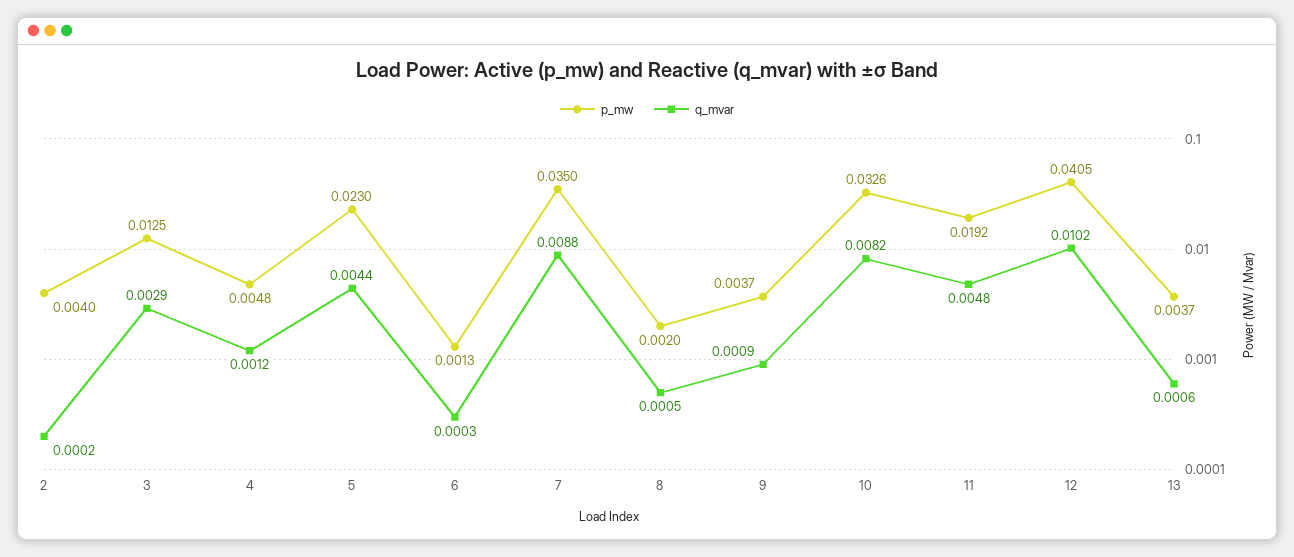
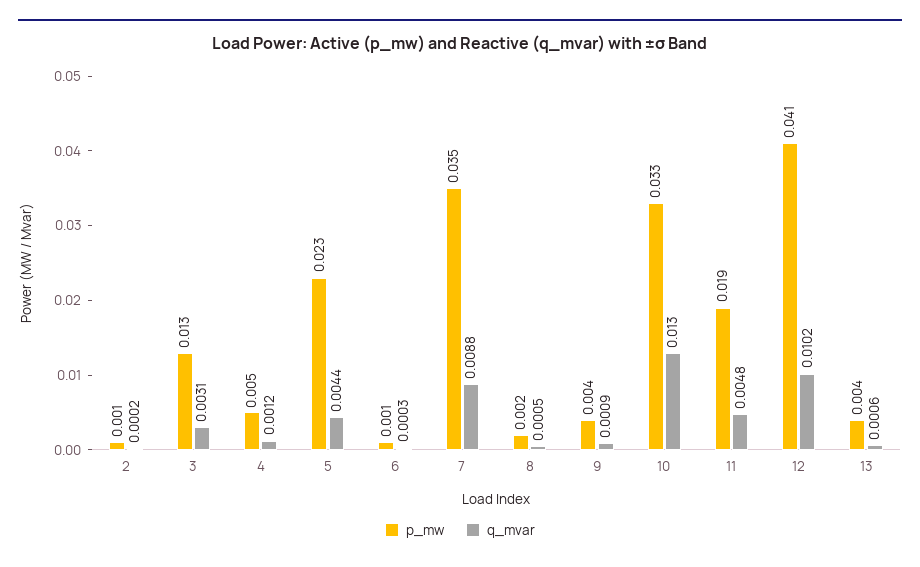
p_mw, 2: 0.004 -> 0.001
q_mvar, 3: 0.0029 -> 0.0031
q_mvar, 10: 0.0082 -> 0.013

